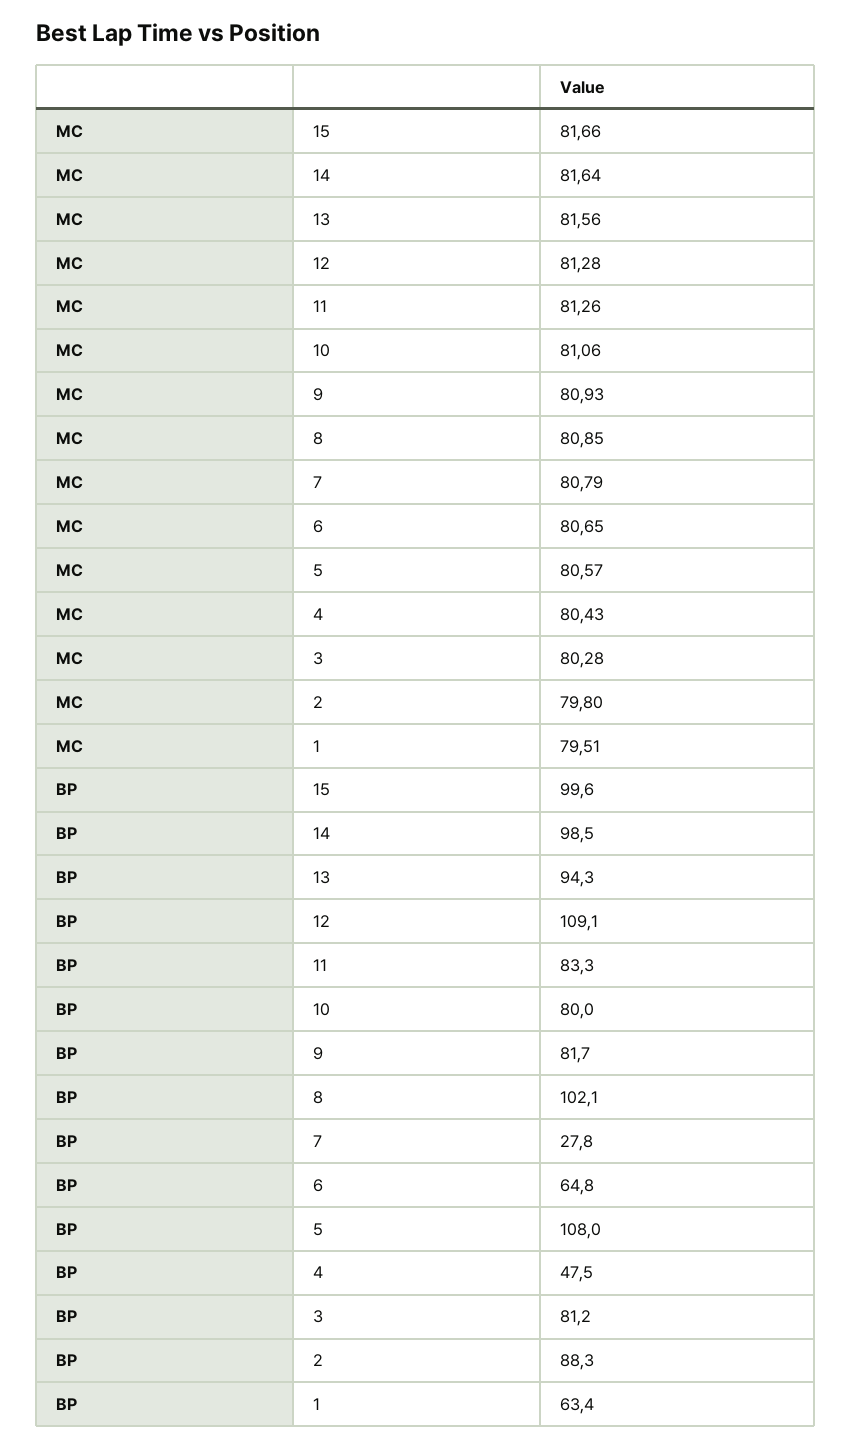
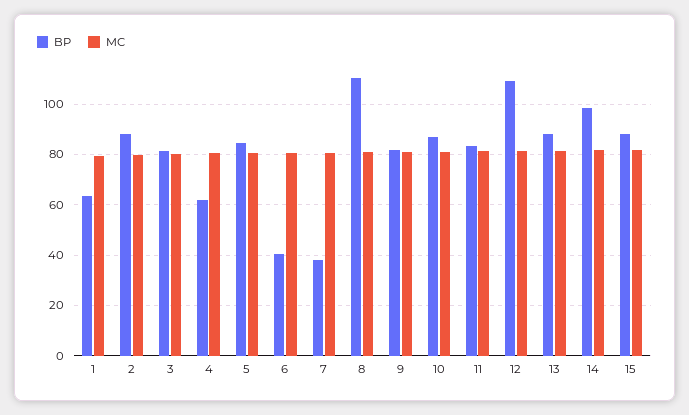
BP, 15: 99.6 -> 87.5
BP, 13: 94.3 -> 87.5
BP, 10: 80 -> 87.5
BP, 8: 102.1 -> 110
BP, 7: 27.8 -> 37.5
BP, 6: 64.8 -> 40
BP, 5: 108 -> 85
BP, 4: 47.5 -> 62.5

